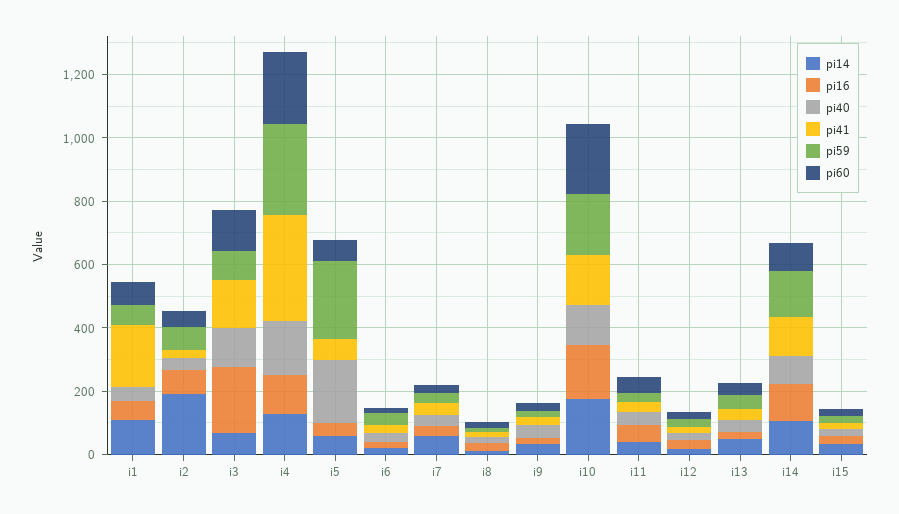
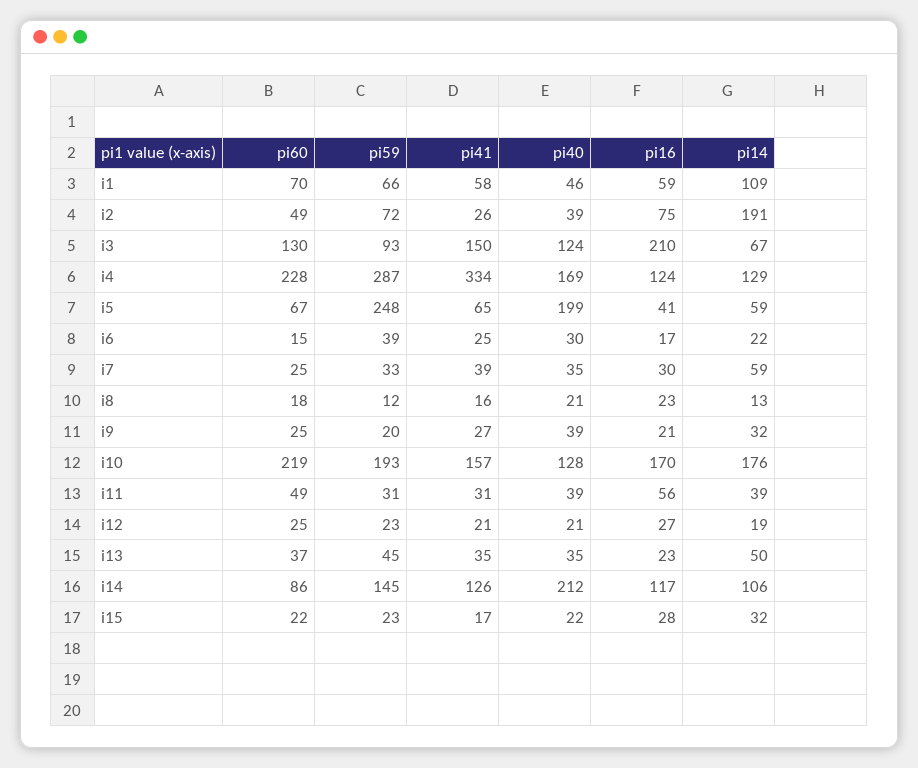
pi41, i1: 200 -> 58
pi40, i14: 100 -> 212

